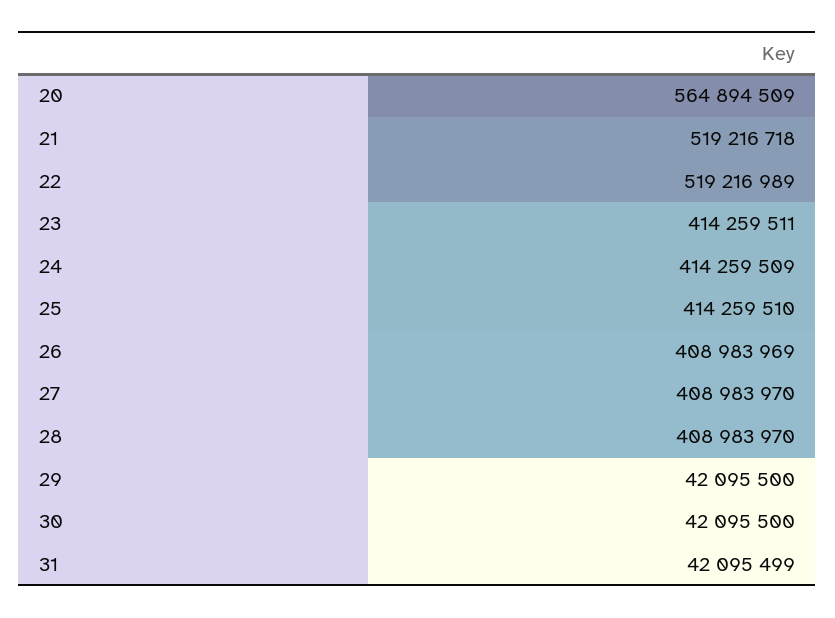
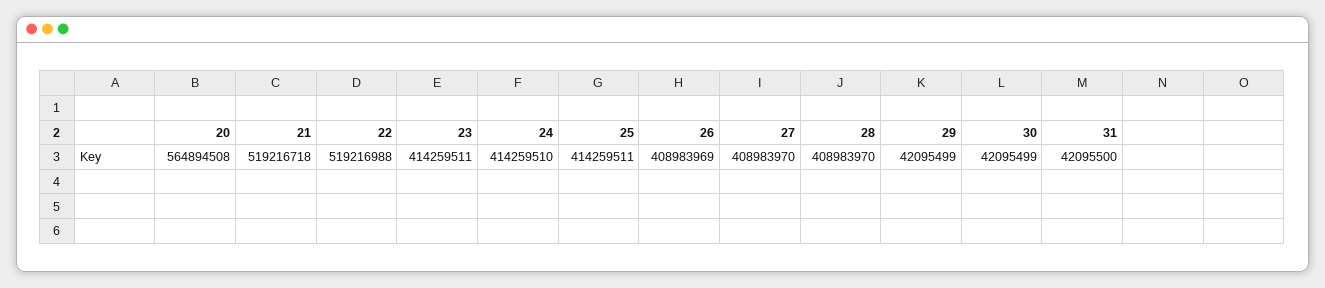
20: 564894509 -> 564894508
22: 519216989 -> 519216988
24: 414259509 -> 414259510
25: 414259510 -> 414259511
29: 42095500 -> 42095499
30: 42095500 -> 42095499
31: 42095499 -> 42095500

